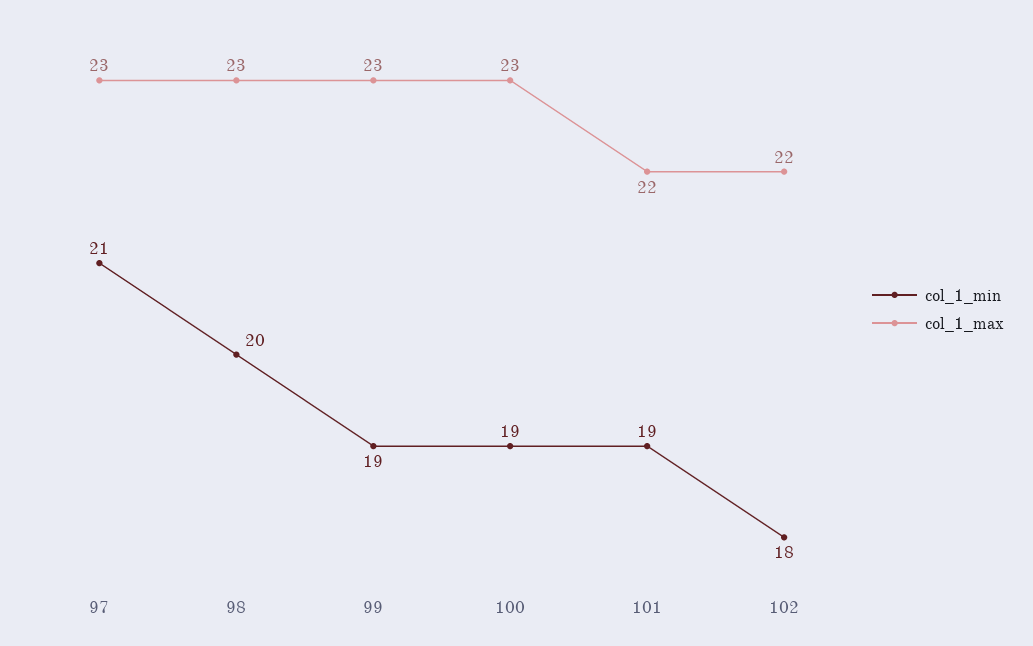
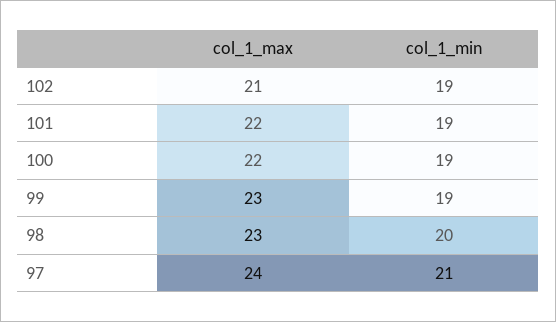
col_1_max, 97: 23 -> 24
col_1_max, 100: 23 -> 22
col_1_min, 102: 18 -> 19
col_1_max, 102: 22 -> 21

